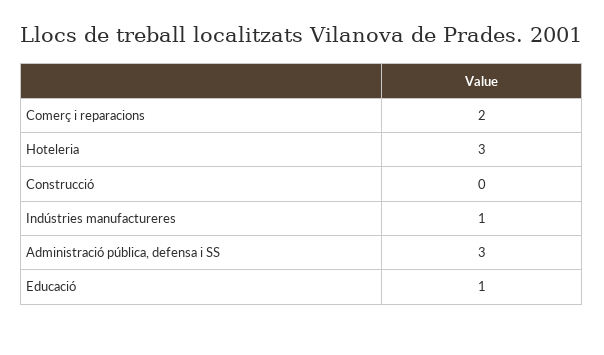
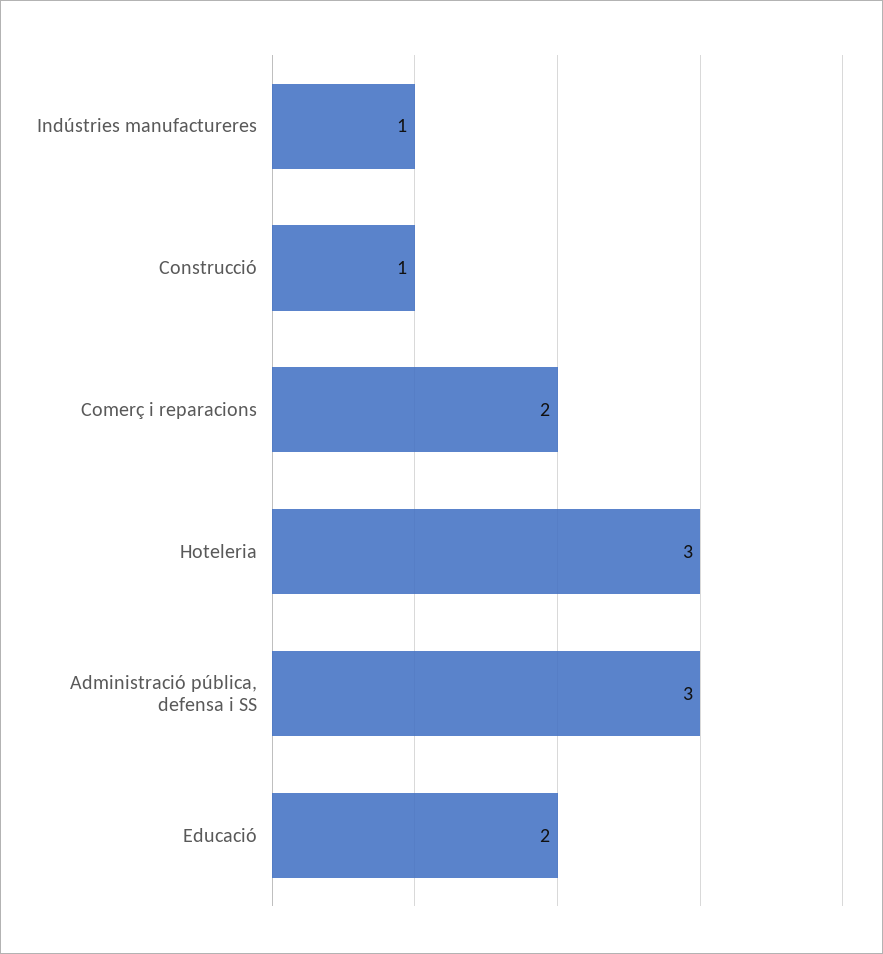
Construcció: 0 -> 1
Educació: 1 -> 2

